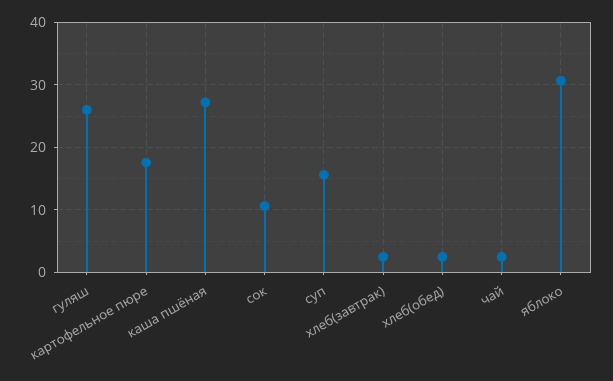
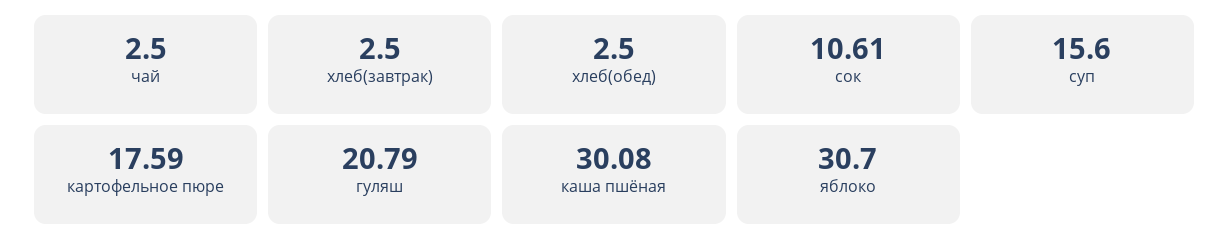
гуляш: 26 -> 20.79
каша пшёная: 27 -> 30.08

